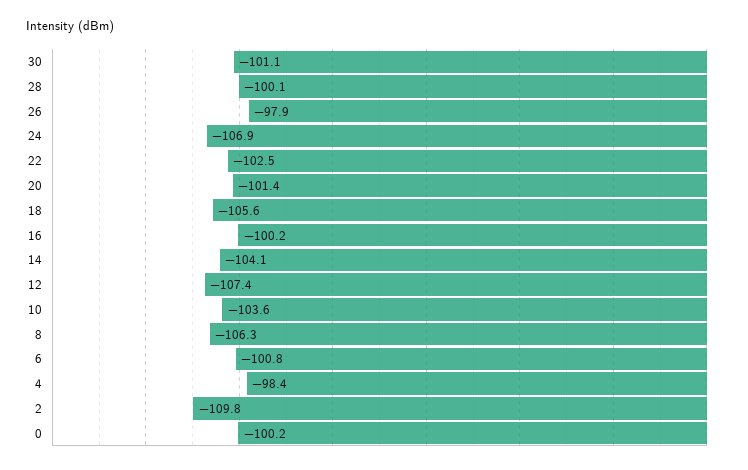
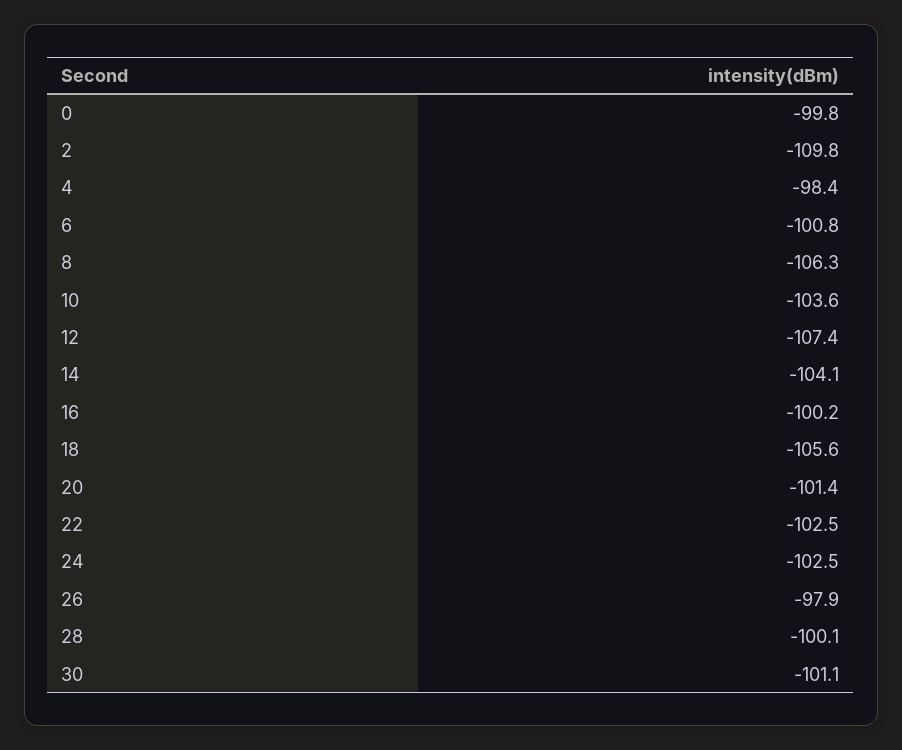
24: -106.9 -> -102.5
0: -100.2 -> -99.8

